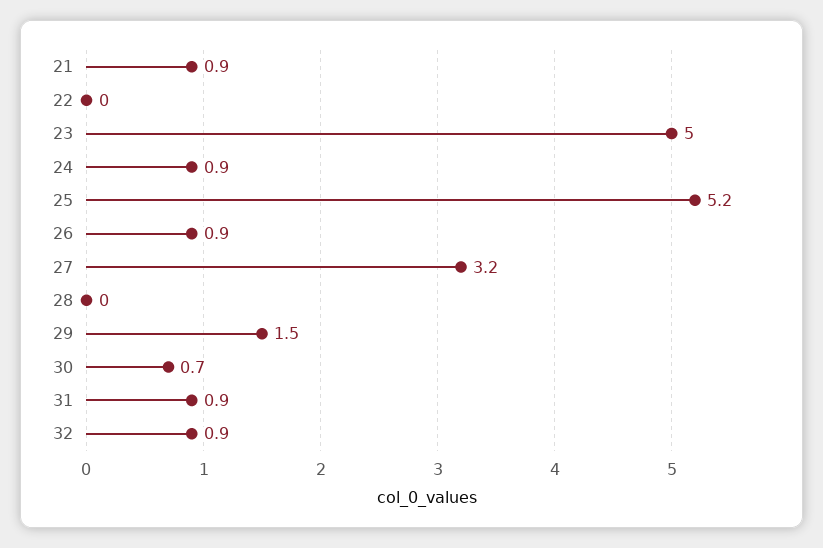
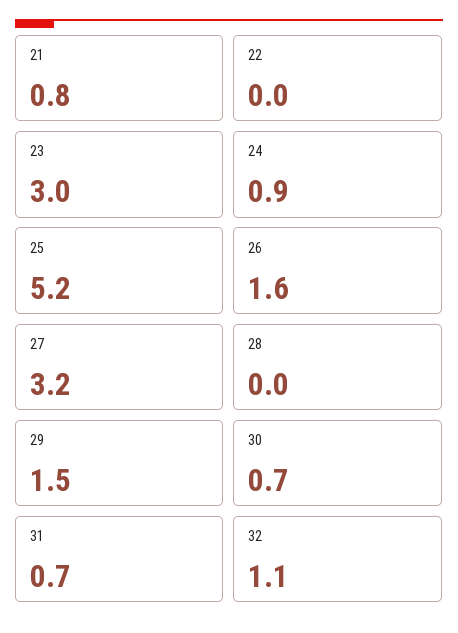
21: 0.9 -> 0.8
23: 5 -> 3
26: 0.9 -> 1.6
31: 0.9 -> 0.7
32: 0.9 -> 1.1

